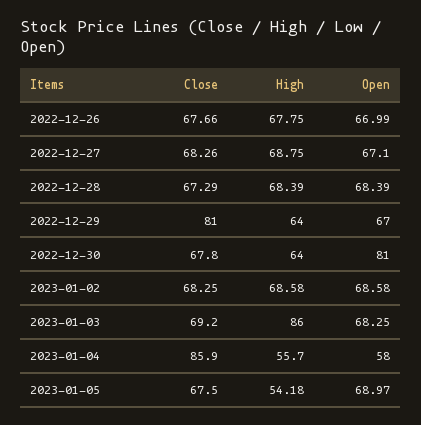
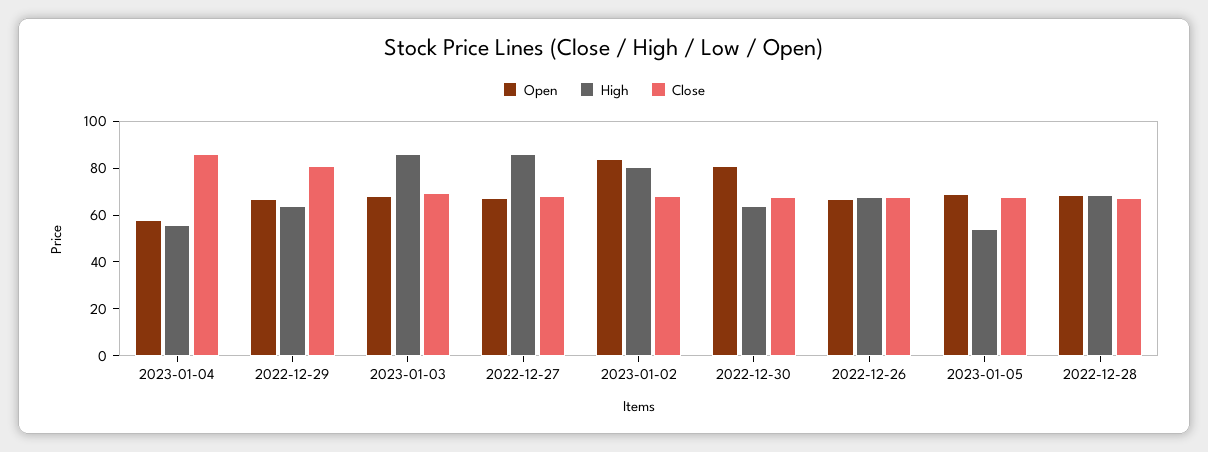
High, 2022-12-27: 68.75 -> 85
High, 2023-01-02: 68.58 -> 80
Open, 2023-01-02: 68.58 -> 85

